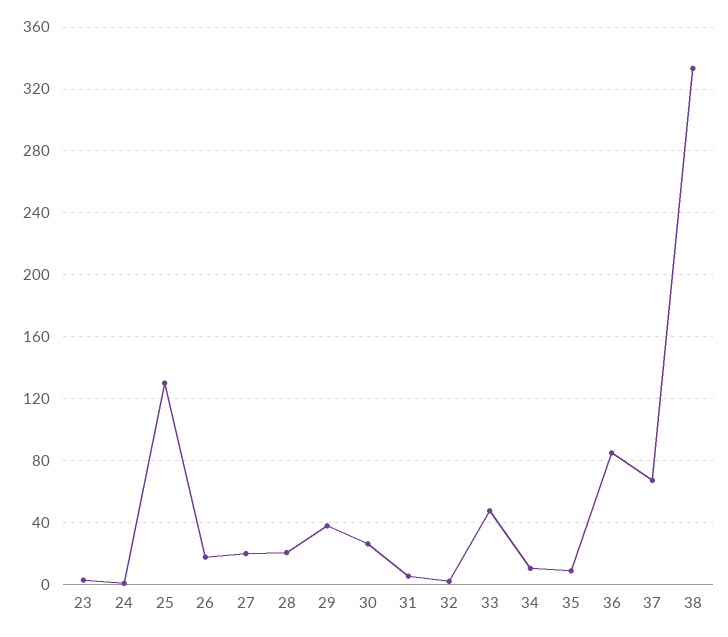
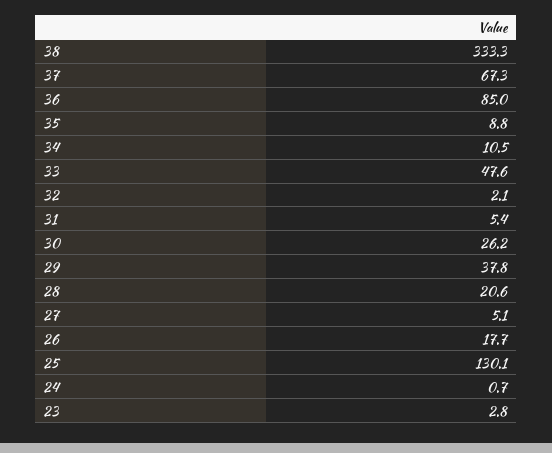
27: 20 -> 5.1

